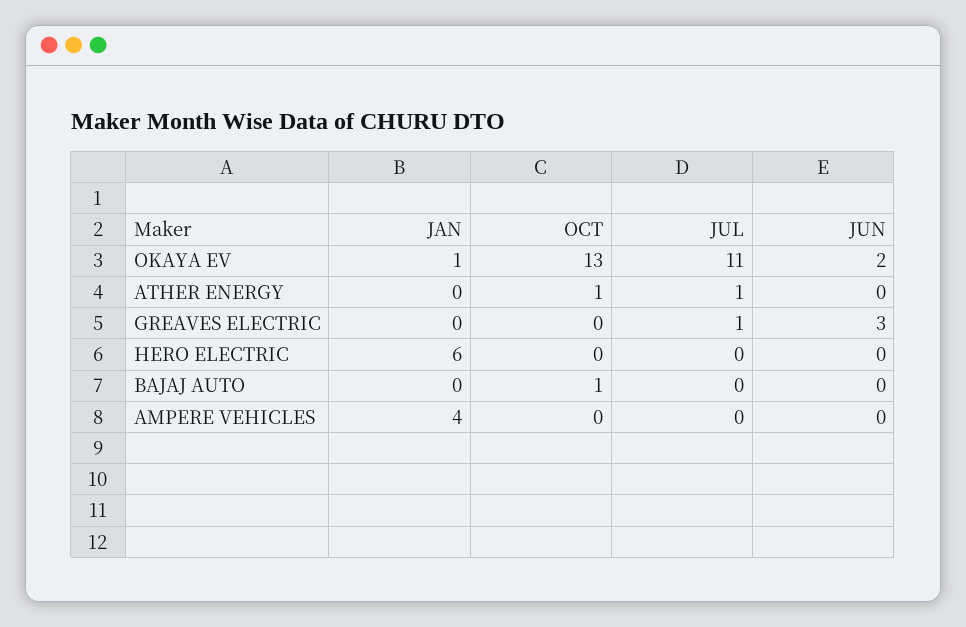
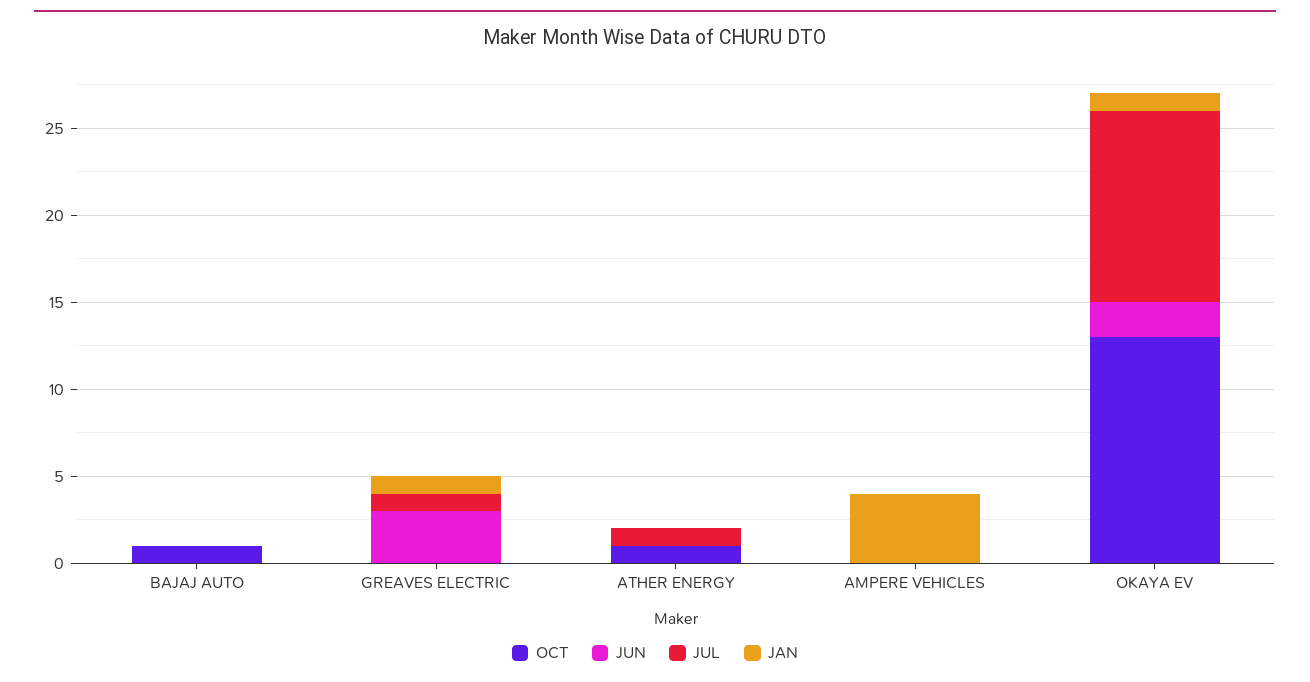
JAN, GREAVES ELECTRIC: 0 -> 1
JAN, HERO ELECTRIC: 6 -> none
OCT, HERO ELECTRIC: 0 -> none
JUL, HERO ELECTRIC: 0 -> none
JUN, HERO ELECTRIC: 0 -> none

